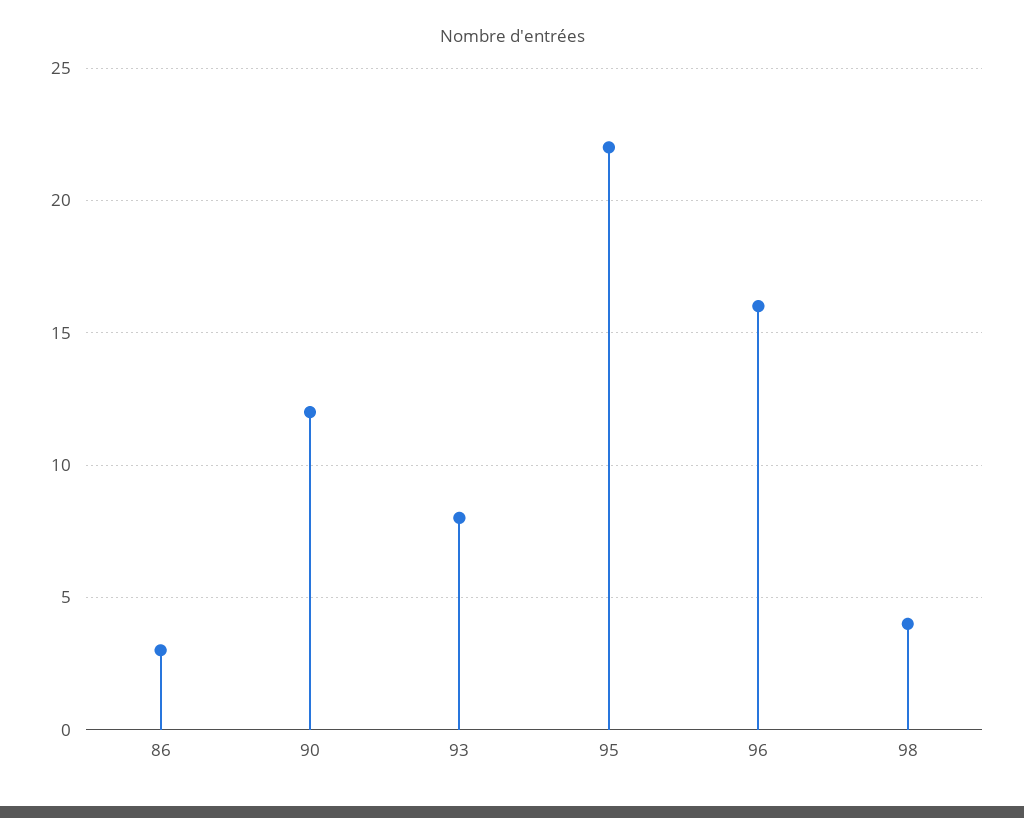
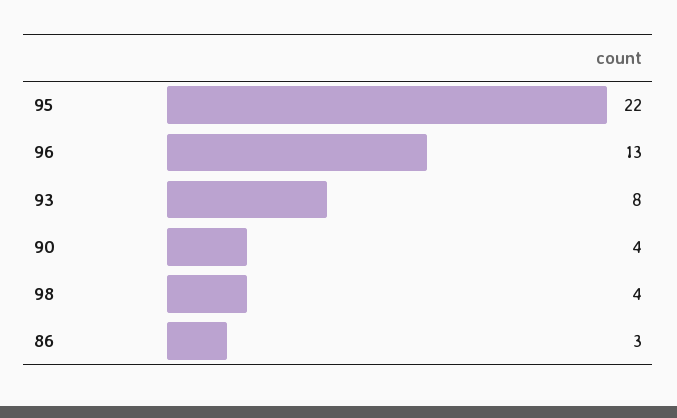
90: 12 -> 4
96: 16 -> 13

